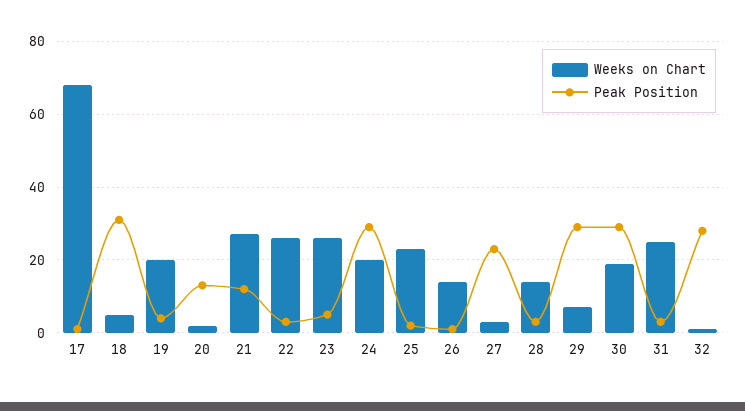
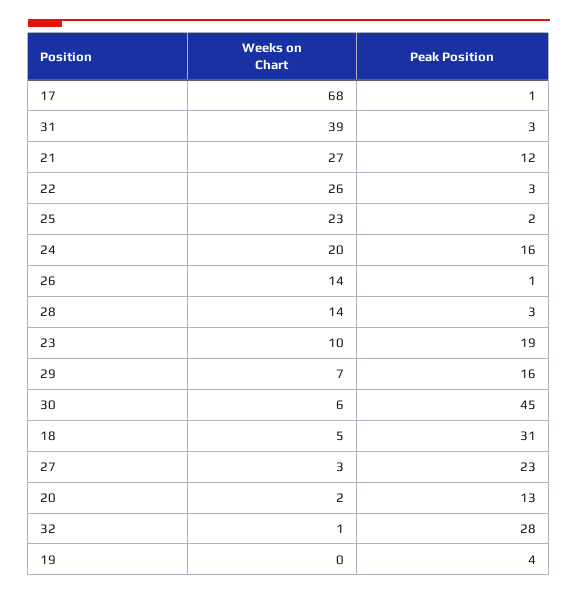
Weeks on Chart, 19: 20 -> 0
Weeks on Chart, 23: 25 -> 10
Peak Position, 23: 5 -> 19
Peak Position, 24: 30 -> 16
Peak Position, 29: 30 -> 16
Weeks on Chart, 30: 20 -> 6
Peak Position, 30: 30 -> 45
Weeks on Chart, 31: 25 -> 39

